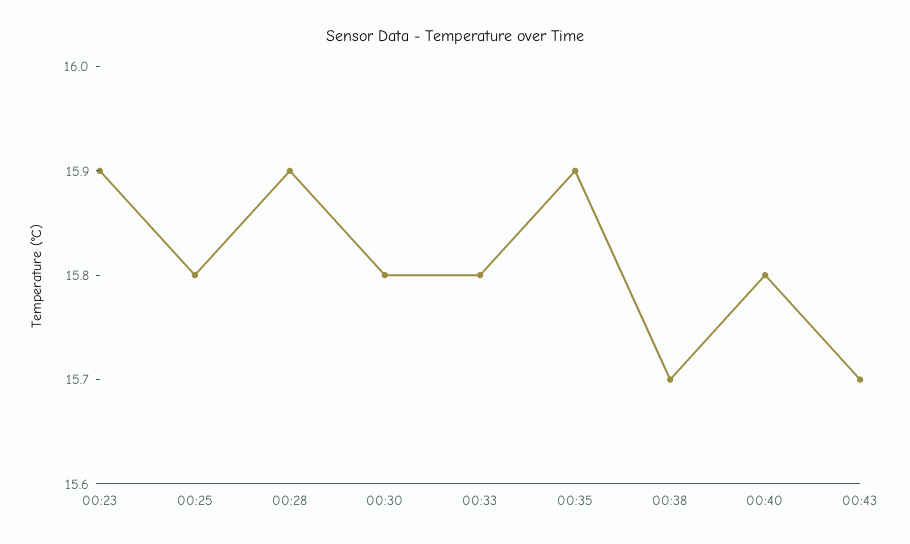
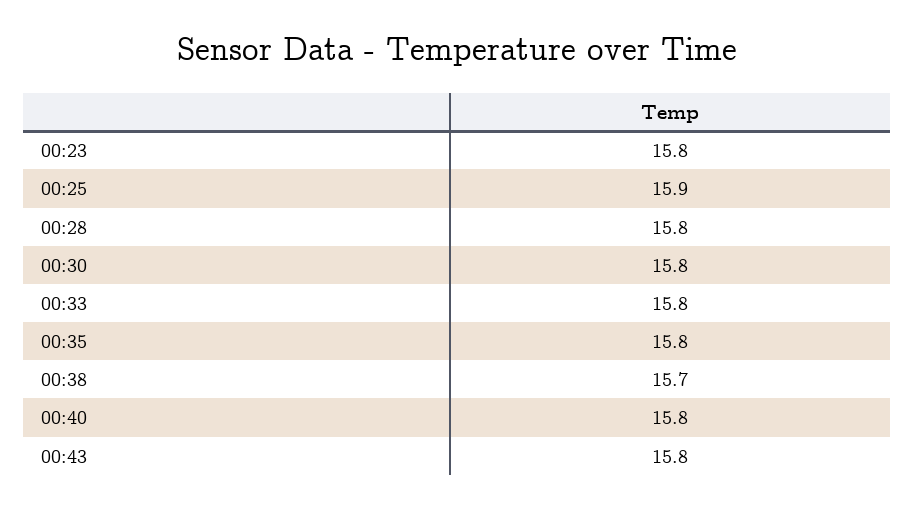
00:23: 15.9 -> 15.8
00:25: 15.8 -> 15.9
00:28: 15.9 -> 15.8
00:35: 15.9 -> 15.8
00:43: 15.7 -> 15.8

